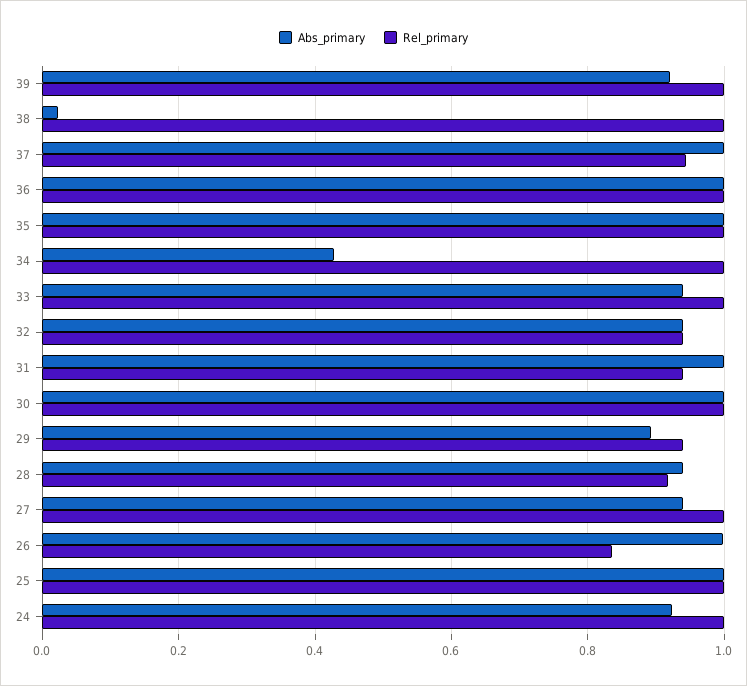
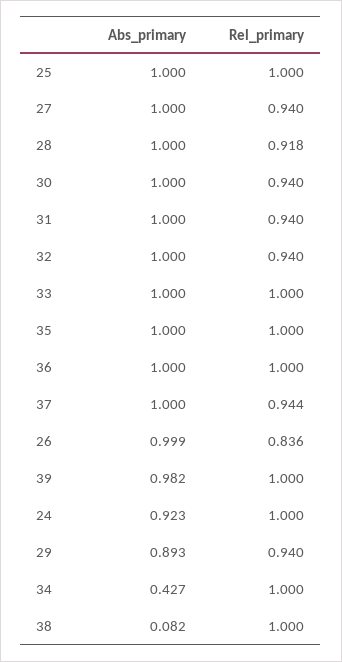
Abs_primary, 39: 0.92 -> 0.982
Abs_primary, 38: 0.02 -> 0.082
Abs_primary, 33: 0.94 -> 1
Abs_primary, 32: 0.94 -> 1
Rel_primary, 30: 1 -> 0.94
Abs_primary, 28: 0.94 -> 1
Abs_primary, 27: 0.94 -> 1
Rel_primary, 27: 1 -> 0.94

